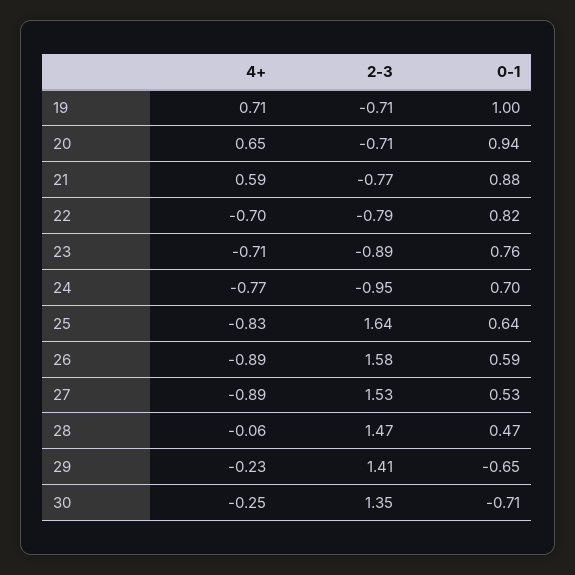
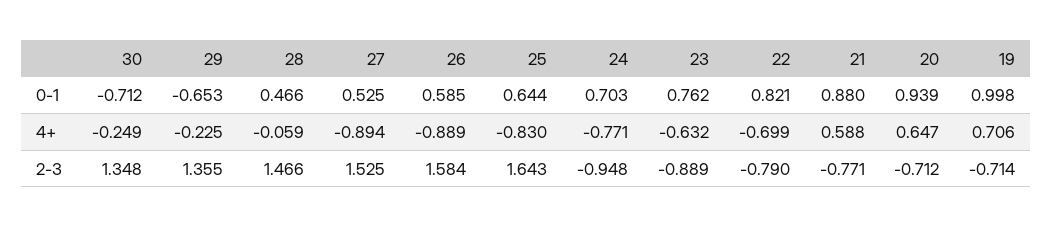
4+, 23: -0.71 -> -0.632
2-3, 29: 1.41 -> 1.355

